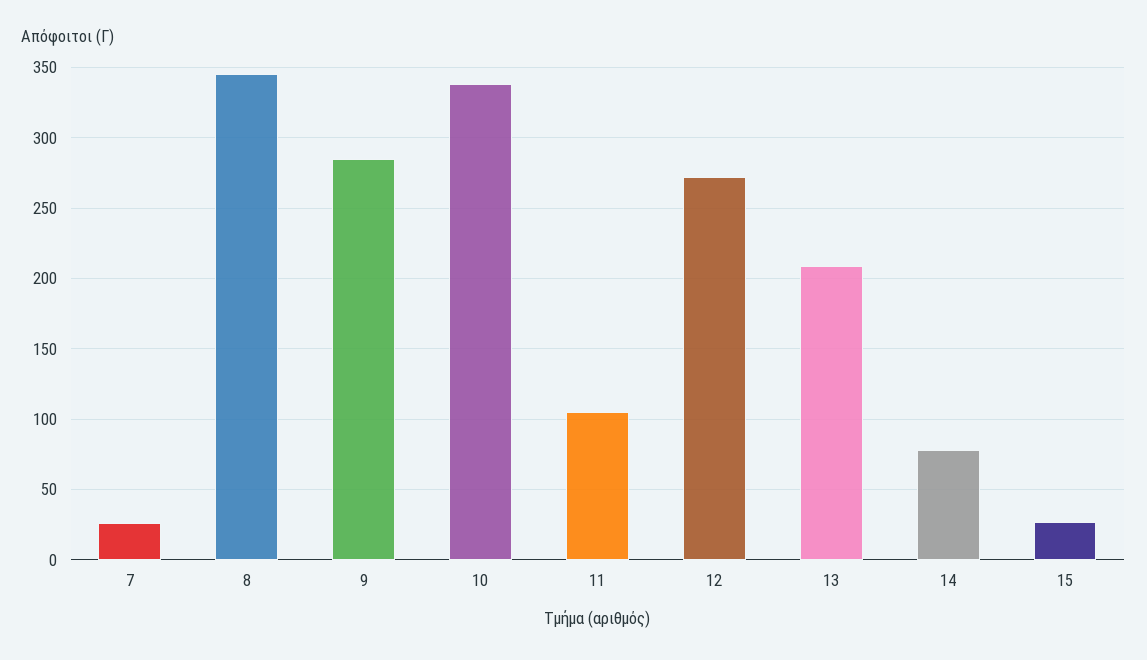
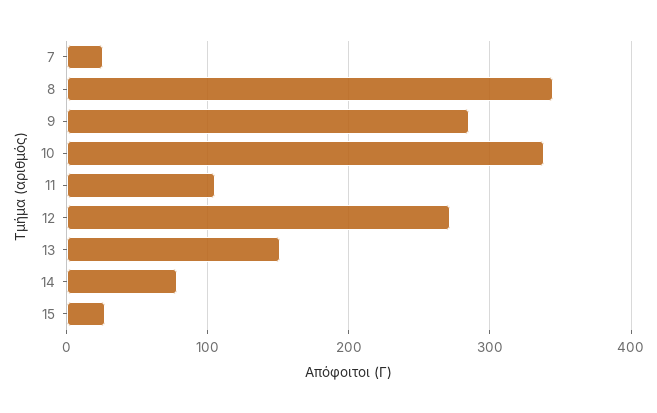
13: 210 -> 150

